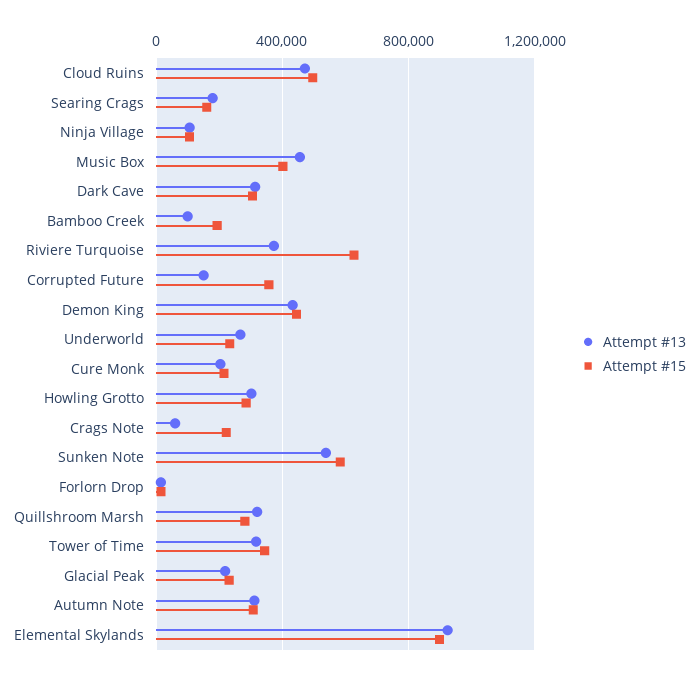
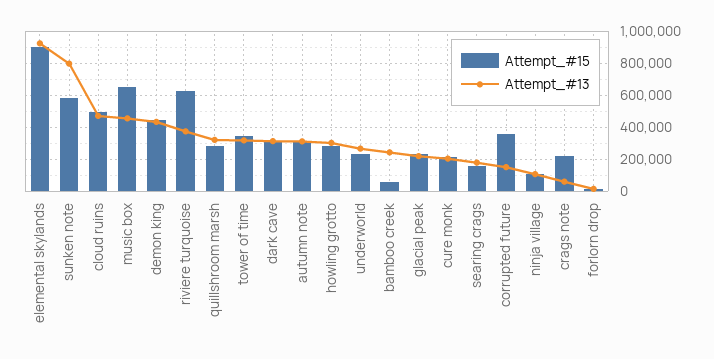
Attempt #15, Music Box: 400000 -> 650000
Attempt #13, Bamboo Creek: 100000 -> 250000
Attempt #15, Bamboo Creek: 200000 -> 50000
Attempt #13, Sunken Note: 550000 -> 800000

